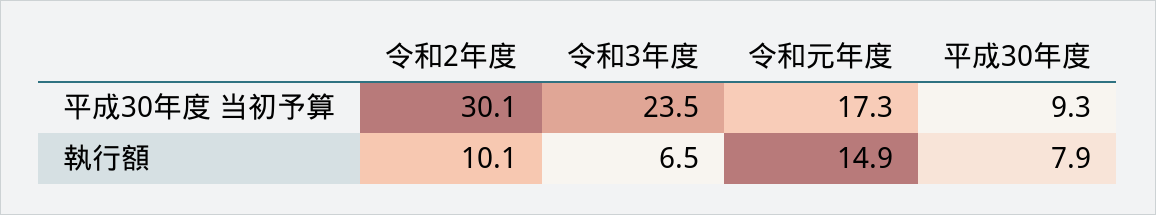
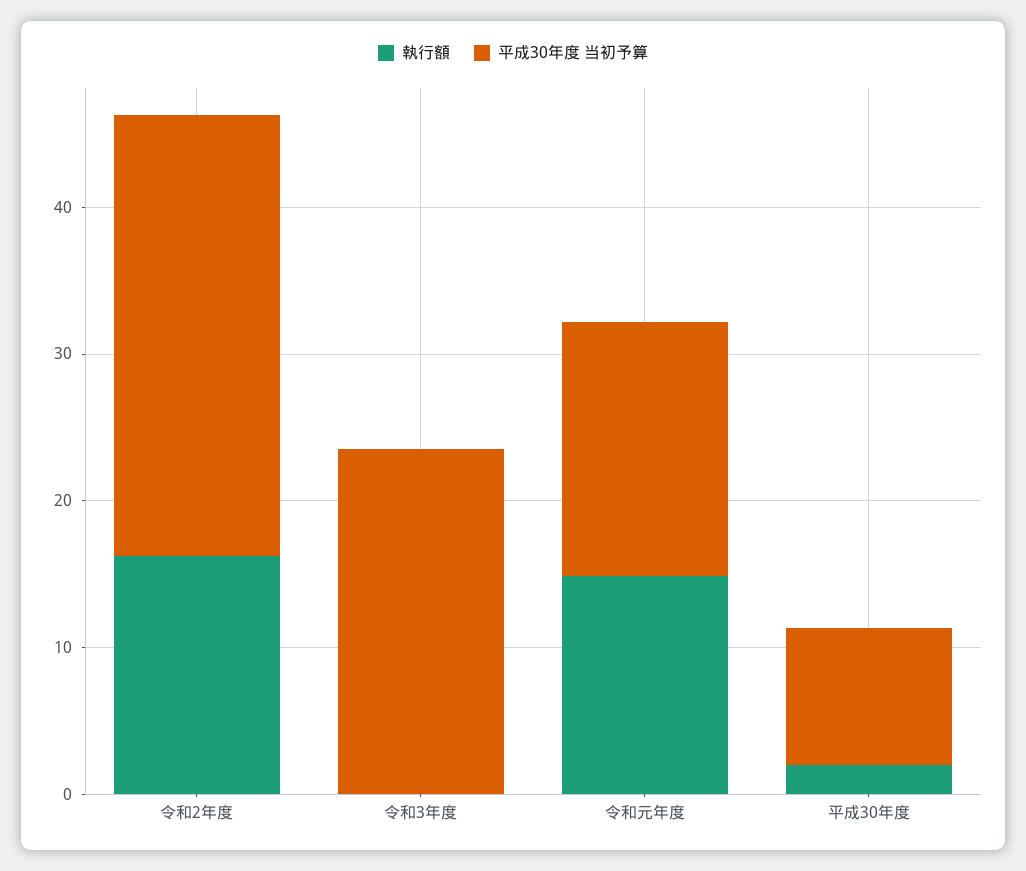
執行額, 令和2年度: 10.1 -> 16
執行額, 令和3年度: 6.5 -> 0
執行額, 平成30年度: 7.9 -> 2

